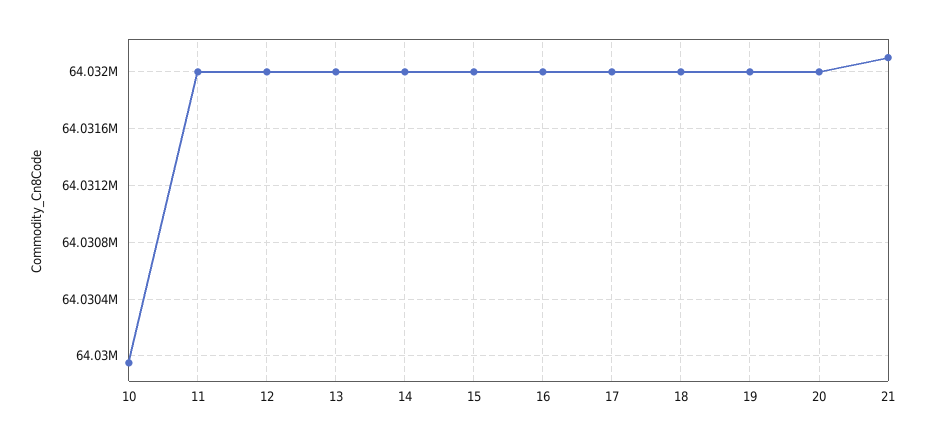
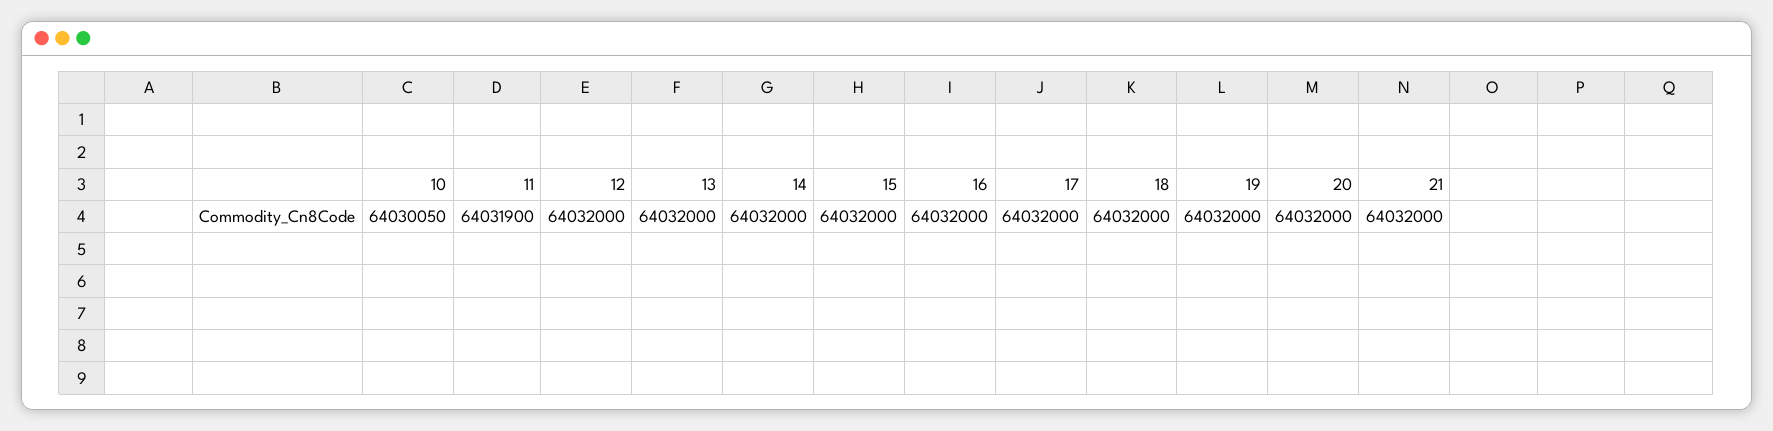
10: 64029950 -> 64030050
11: 64032000 -> 64031900
21: 64032100 -> 64032000

